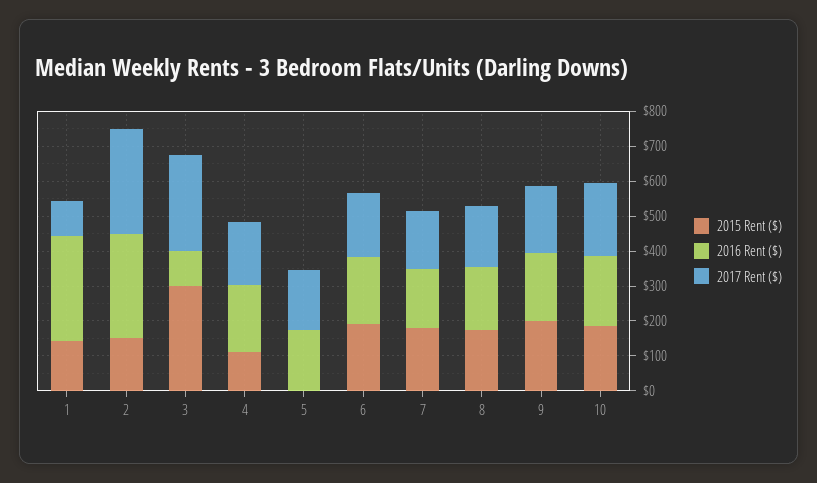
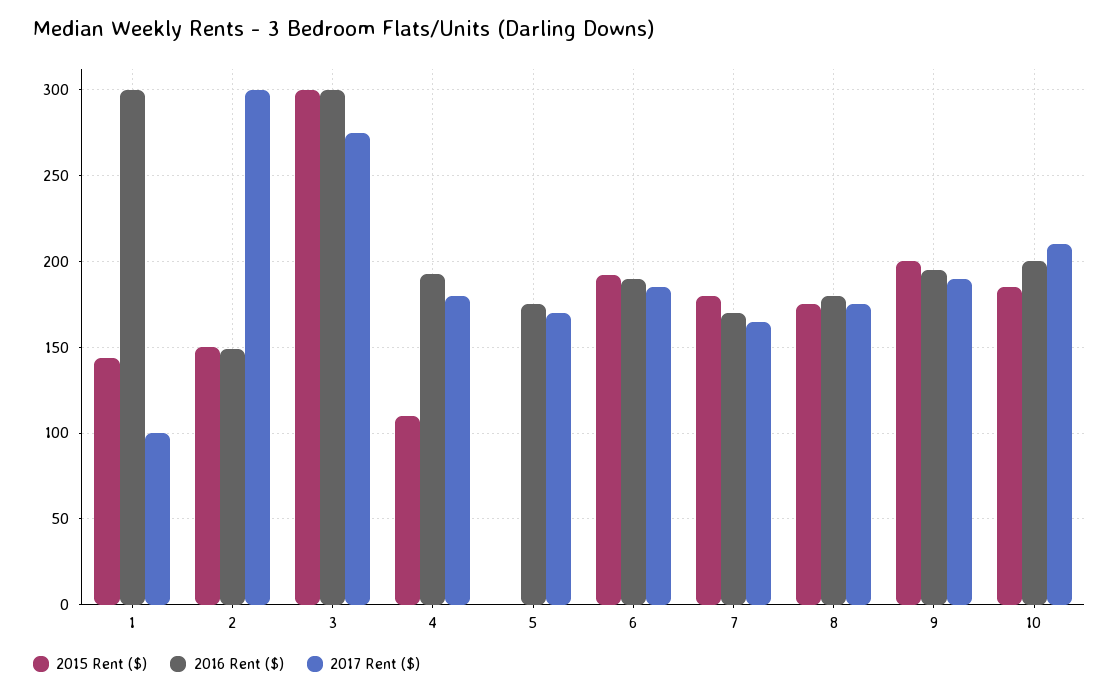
2016 Rent ($), 2: 300 -> 150
2016 Rent ($), 3: 100 -> 300

